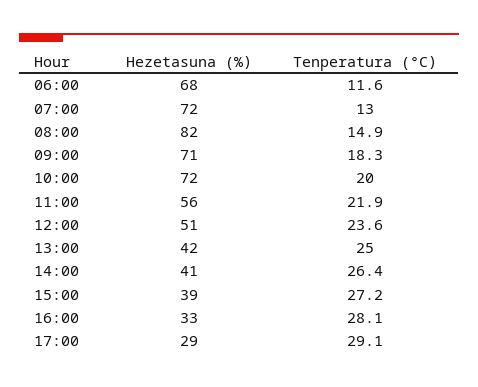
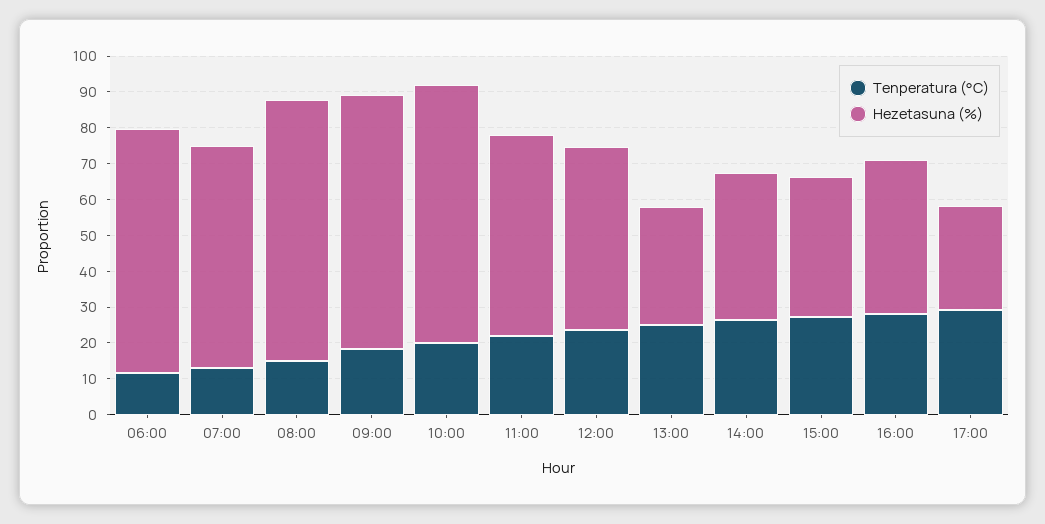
Hezetasuna (%), 07:00: 72 -> 62.5
Hezetasuna (%), 08:00: 82 -> 72.5
Hezetasuna (%), 13:00: 42 -> 32.5
Hezetasuna (%), 16:00: 33 -> 42.5

